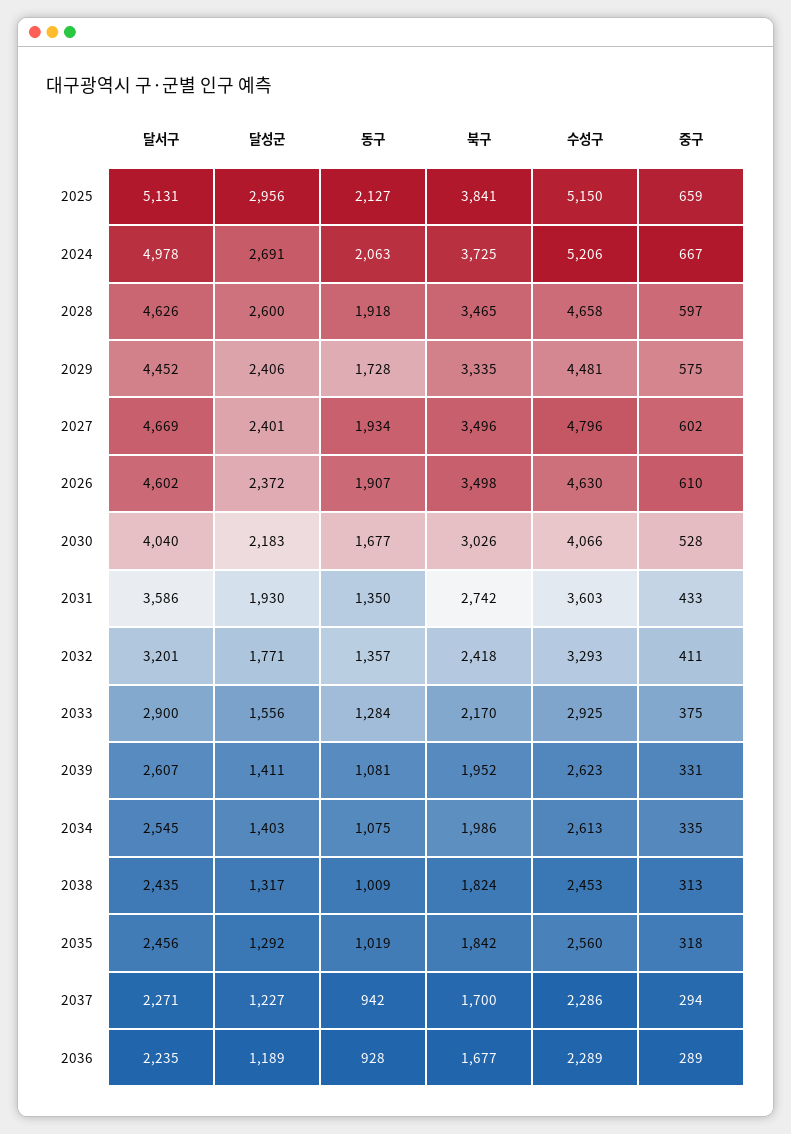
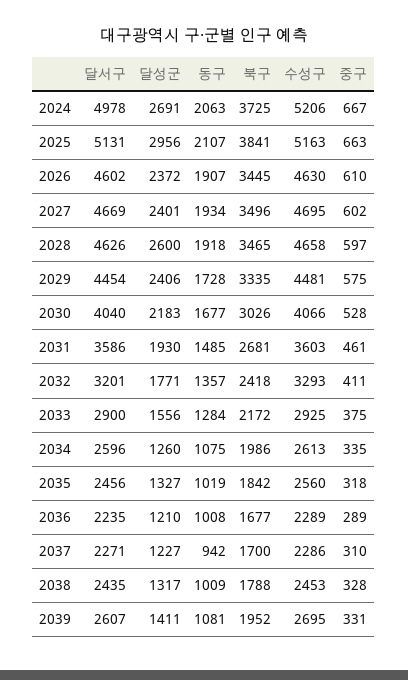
동구, 2025: 2127 -> 2107
수성구, 2025: 5150 -> 5163
중구, 2025: 659 -> 663
달서구, 2029: 4452 -> 4454
수성구, 2027: 4796 -> 4695
북구, 2026: 3498 -> 3445
동구, 2031: 1350 -> 1485
북구, 2031: 2742 -> 2681
중구, 2031: 433 -> 461
북구, 2033: 2170 -> 2172
수성구, 2039: 2623 -> 2695
달서구, 2034: 2545 -> 2596
달성군, 2034: 1403 -> 1260
북구, 2038: 1824 -> 1788
중구, 2038: 313 -> 328
달성군, 2035: 1292 -> 1327
중구, 2037: 294 -> 310
달성군, 2036: 1189 -> 1210
동구, 2036: 928 -> 1008

